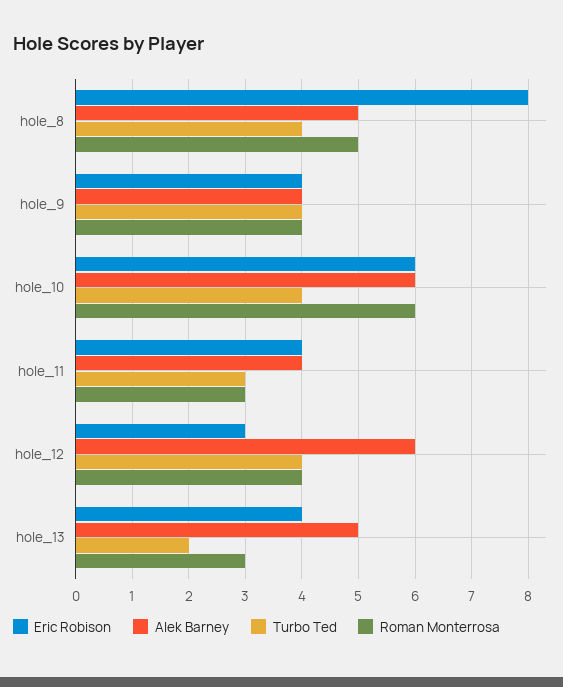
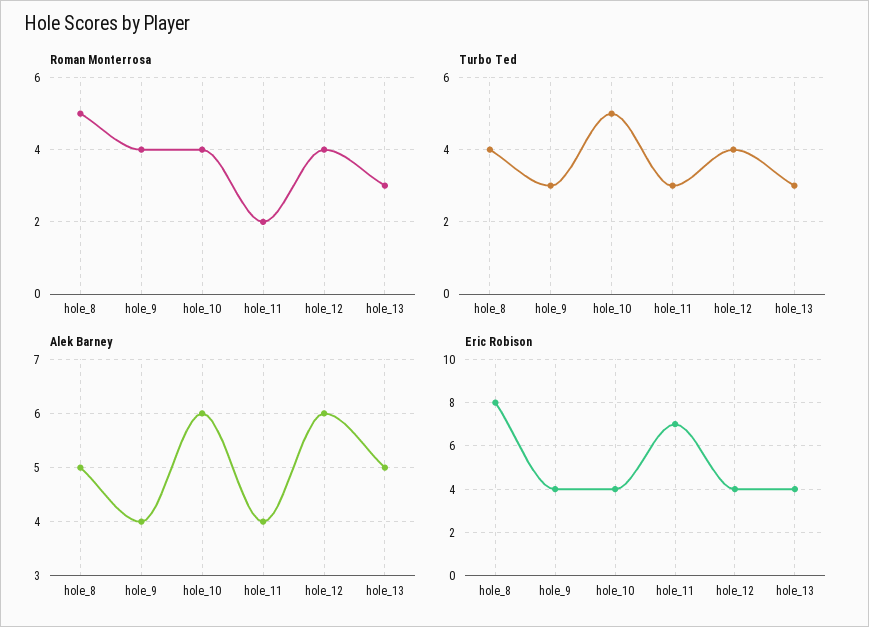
Turbo Ted, hole_9: 4 -> 3
Eric Robison, hole_10: 6 -> 4
Turbo Ted, hole_10: 4 -> 5
Roman Monterrosa, hole_10: 6 -> 4
Eric Robison, hole_11: 4 -> 7
Roman Monterrosa, hole_11: 3 -> 2
Eric Robison, hole_12: 3 -> 4
Turbo Ted, hole_13: 2 -> 3

